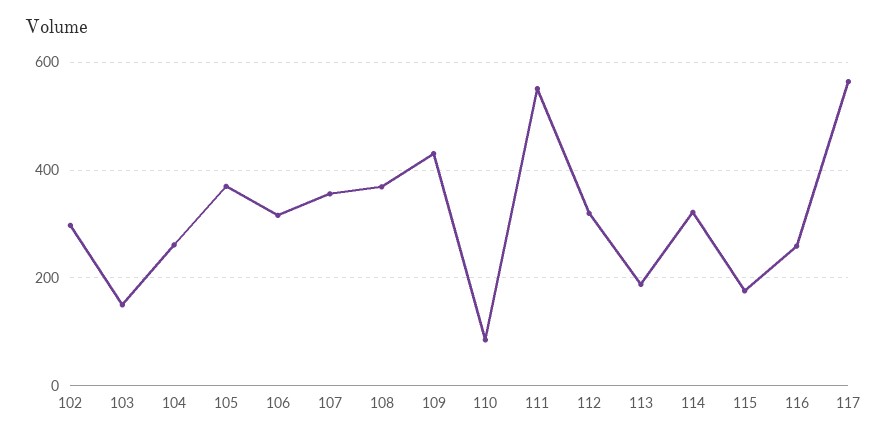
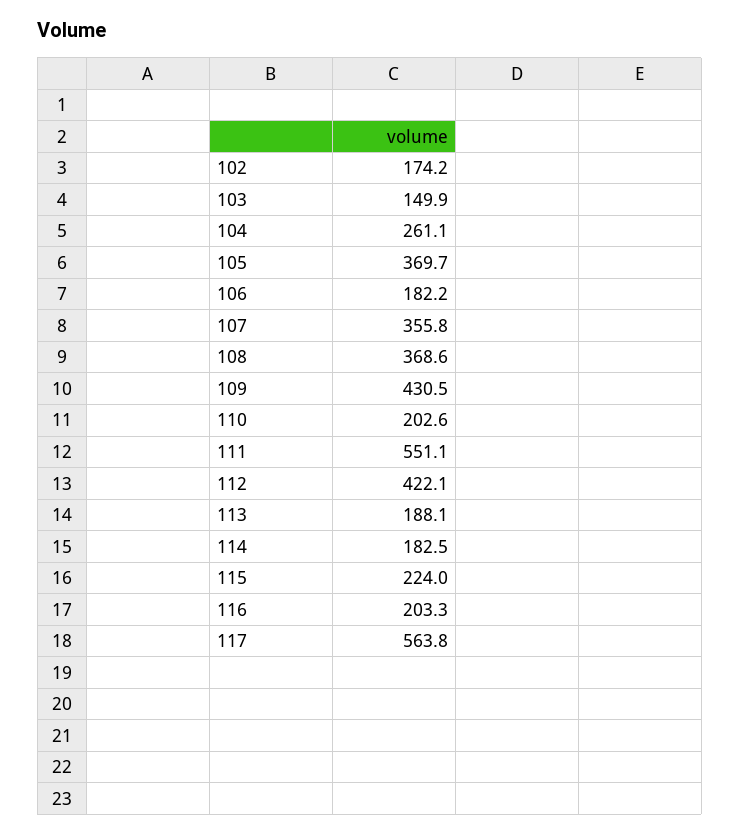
102: 300 -> 174.2
106: 320 -> 182.2
110: 80 -> 202.6
112: 320 -> 422.1
114: 320 -> 182.5
115: 180 -> 224
116: 260 -> 203.3

